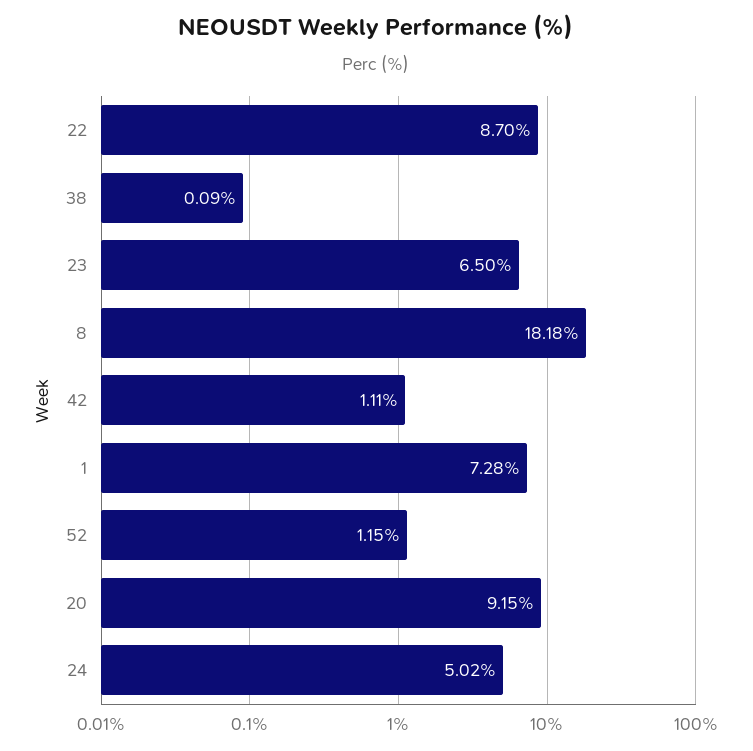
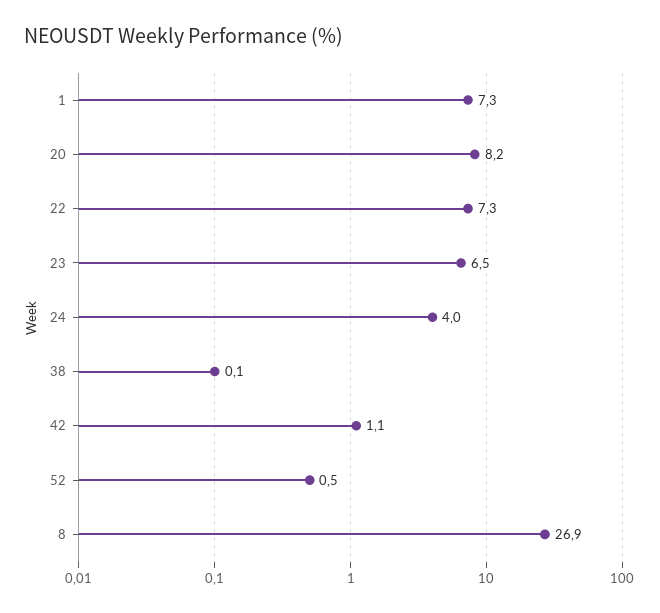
22: 8.7 -> 7.3
8: 18.18 -> 26.9
52: 1.15 -> 0.5
20: 9.15 -> 8.2
24: 5.02 -> 4

